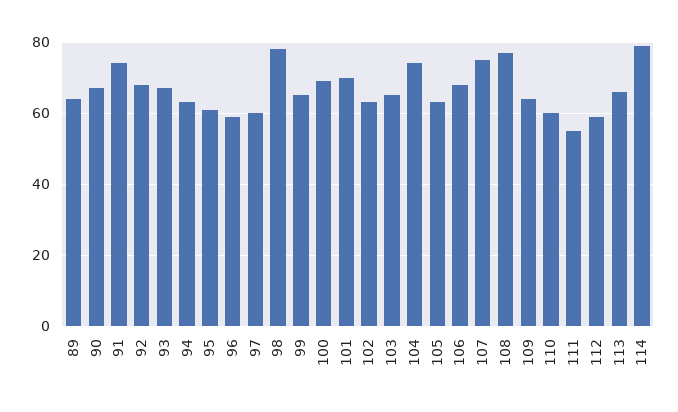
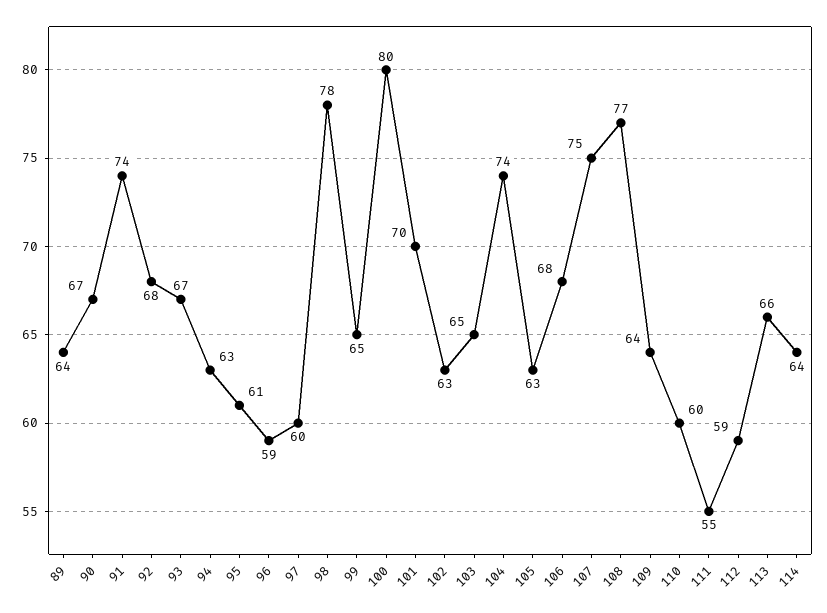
100: 70 -> 80
114: 80 -> 64

